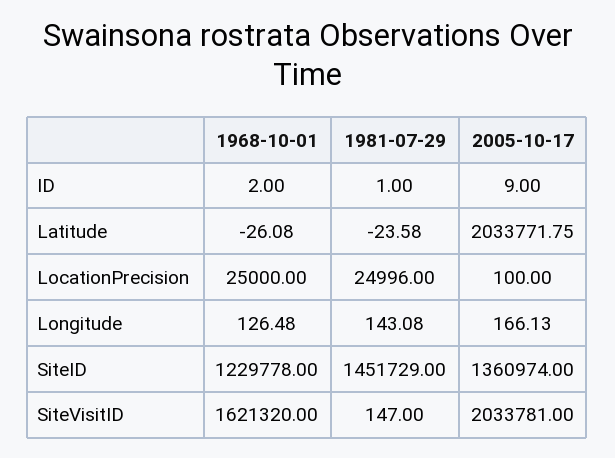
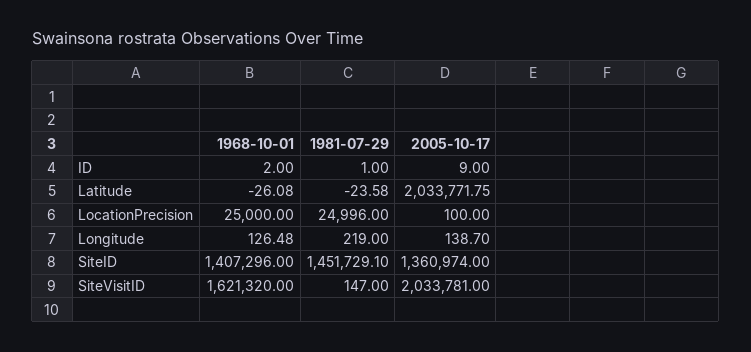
1981-07-29, Longitude: 143.08 -> 219
2005-10-17, Longitude: 166.13 -> 138.7
1968-10-01, SiteID: 1229778 -> 1407296
1981-07-29, SiteID: 1451729 -> 1451729.1

